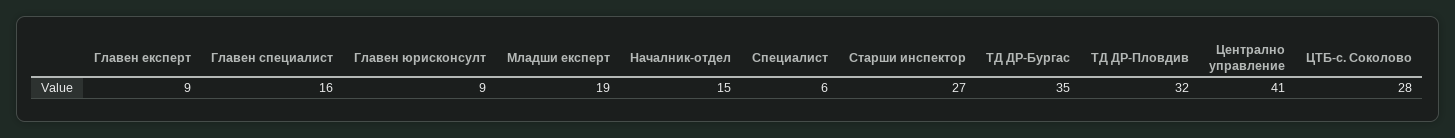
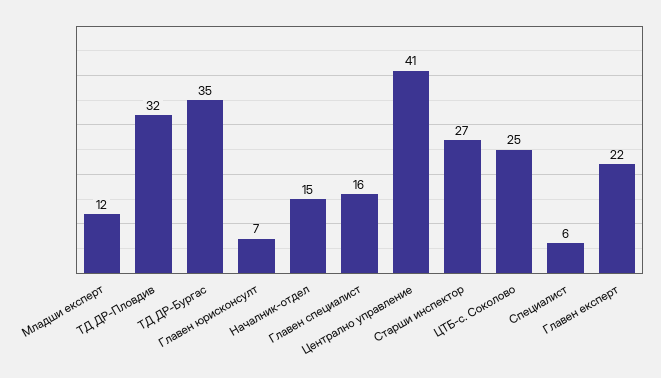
Главен експерт: 9 -> 22
Главен юрисконсулт: 9 -> 7
Младши експерт: 19 -> 12
ЦТБ-с. Соколово: 28 -> 25

